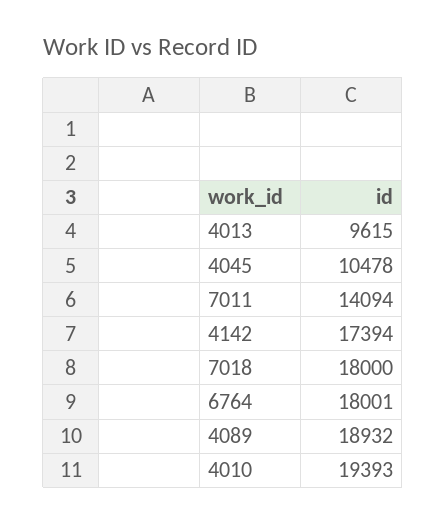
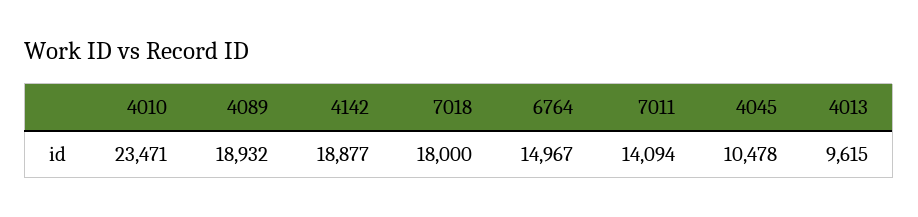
4142: 17394 -> 18877
6764: 18001 -> 14967
4010: 19393 -> 23471

